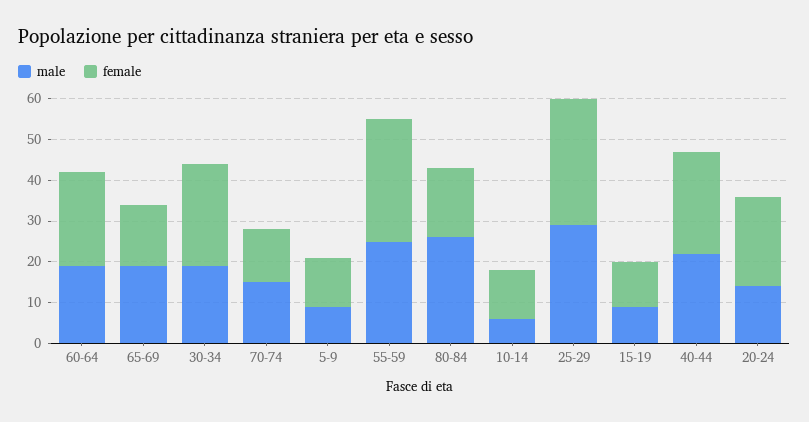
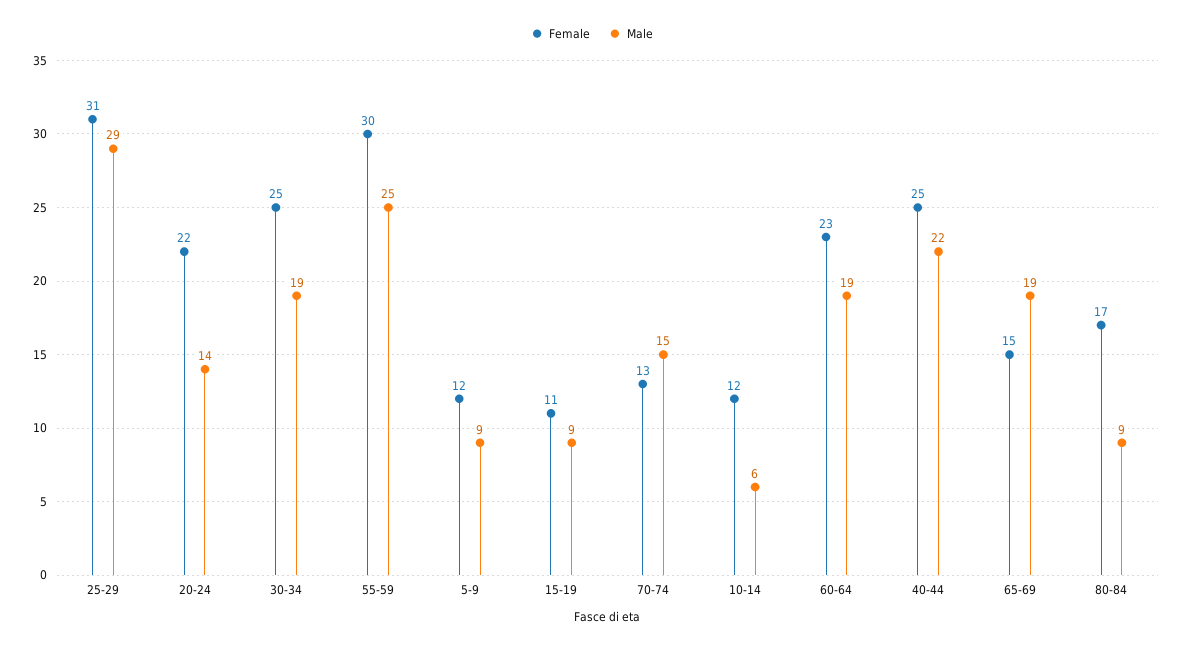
male, 80-84: 25 -> 9

